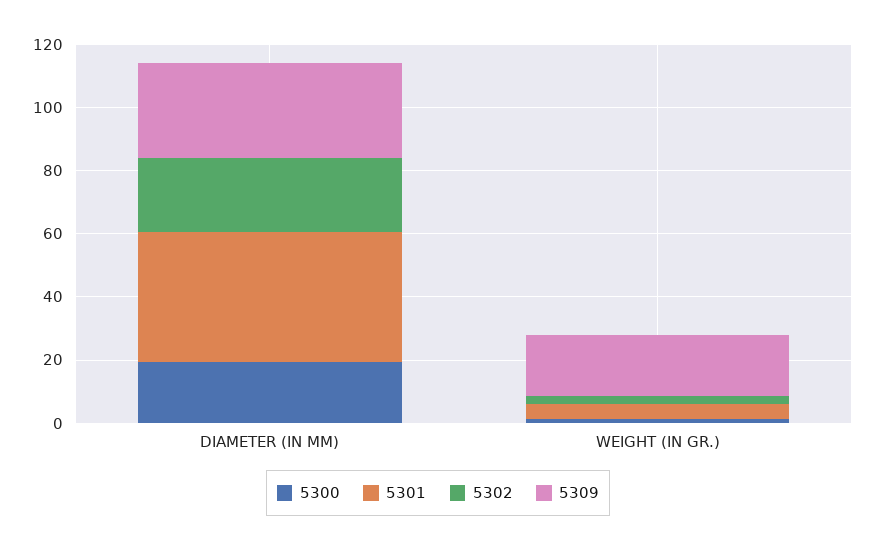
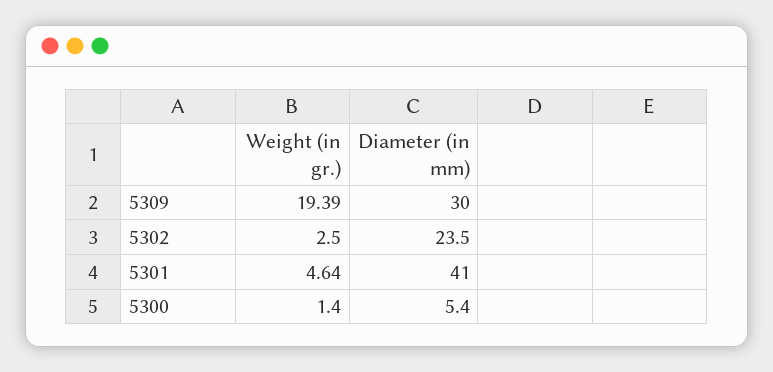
5300, DIAMETER (IN MM): 20 -> 5.4

